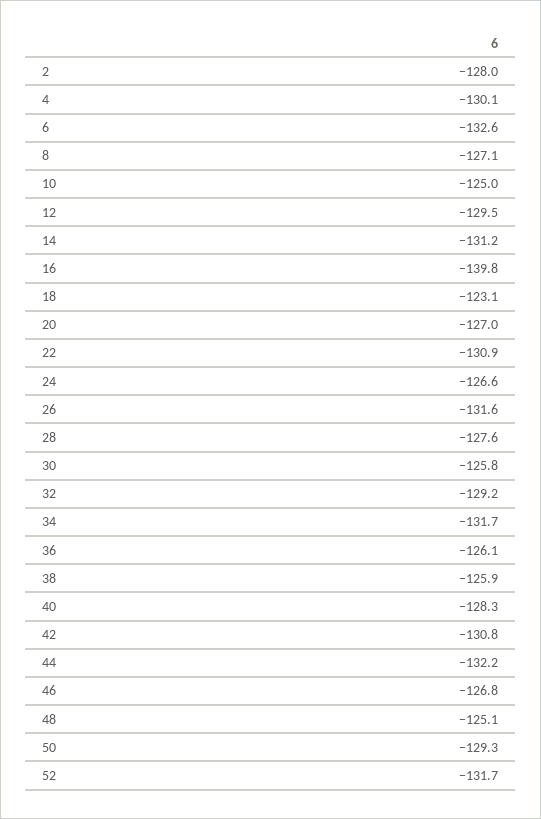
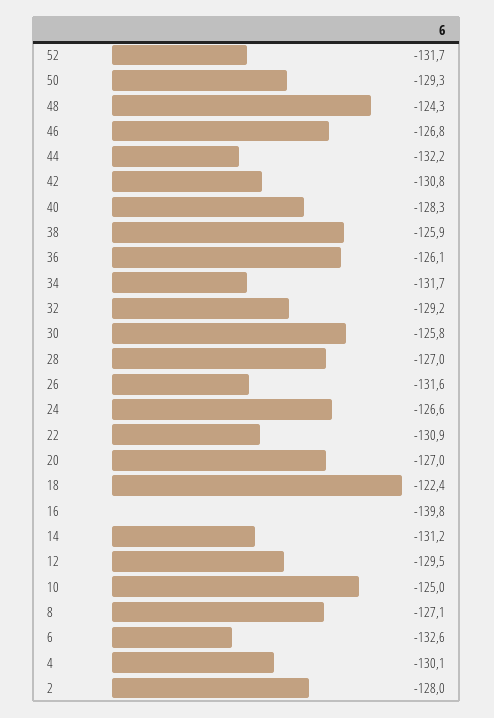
18: -123.1 -> -122.4
28: -127.6 -> -127
48: -125.1 -> -124.3

